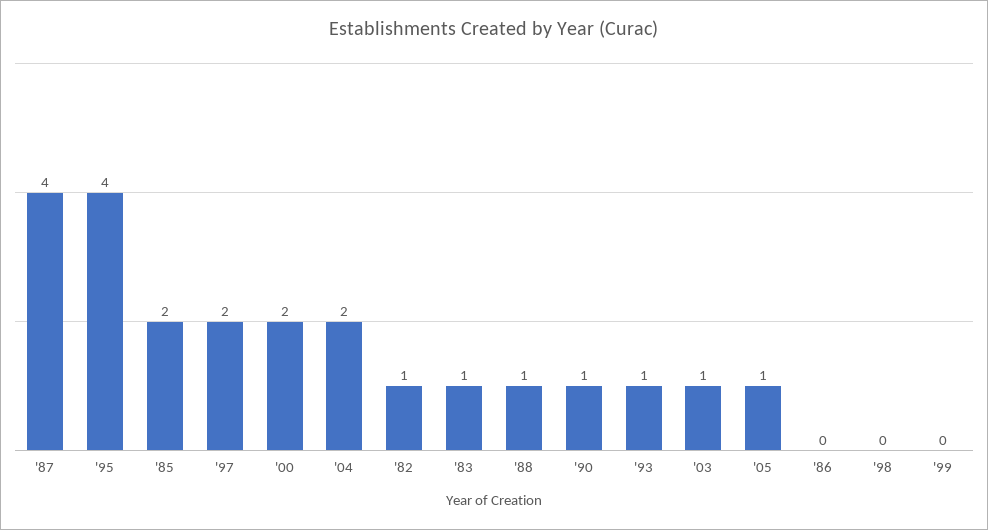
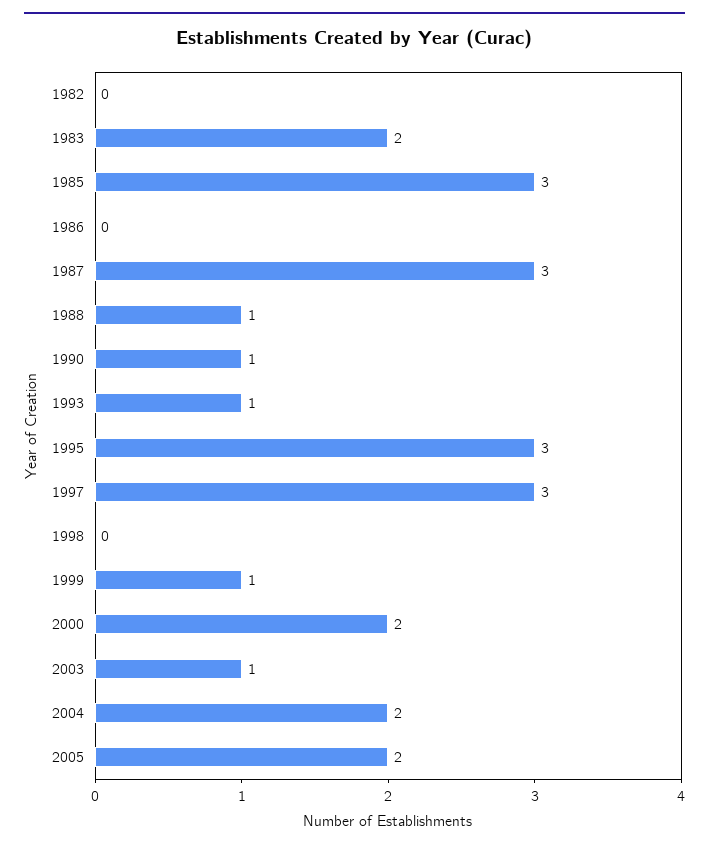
'87: 4 -> 3
'95: 4 -> 3
'85: 2 -> 3
'97: 2 -> 3
'82: 1 -> 0
'83: 1 -> 2
'05: 1 -> 2
'99: 0 -> 1

